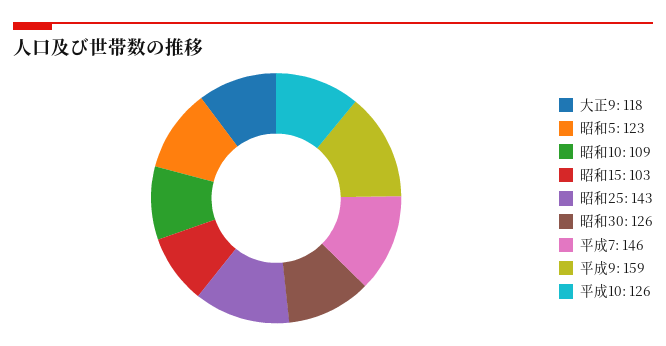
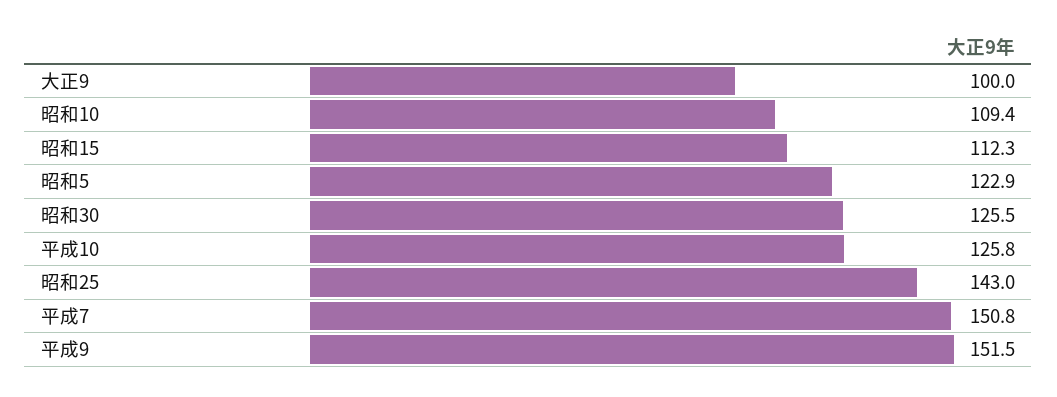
大正9: 118 -> 100
昭和15: 103 -> 112.3
平成7: 146 -> 150.8
平成9: 159 -> 151.5

